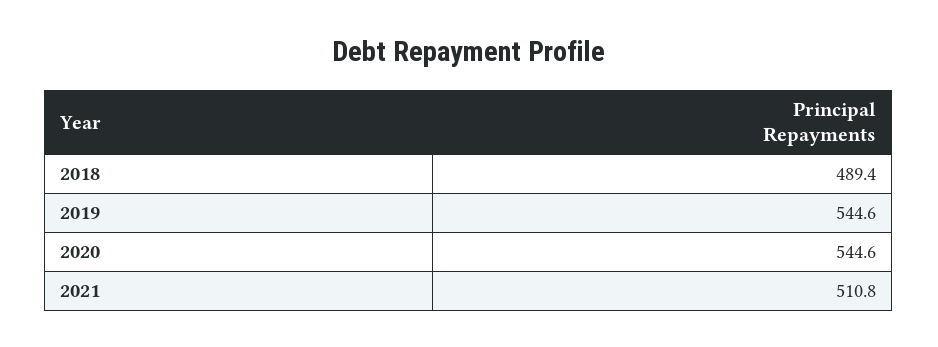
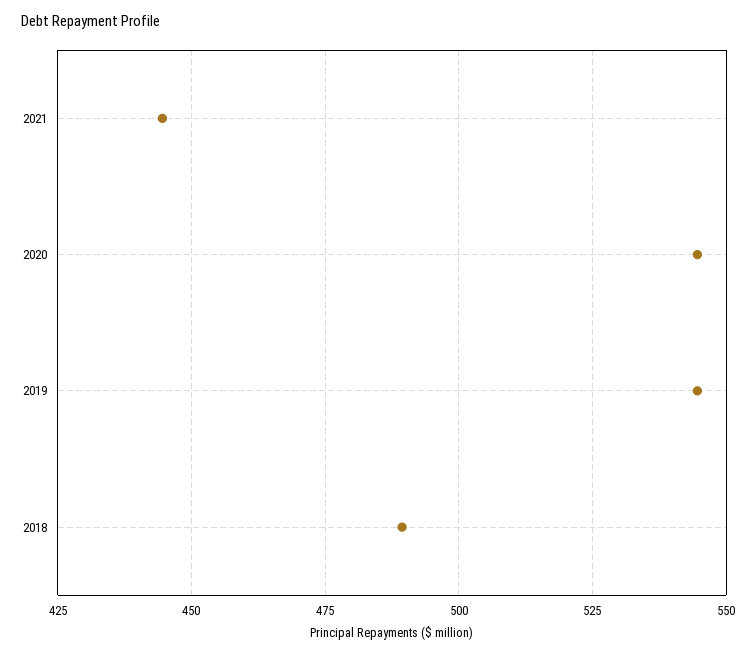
2021: 510.8 -> 445

